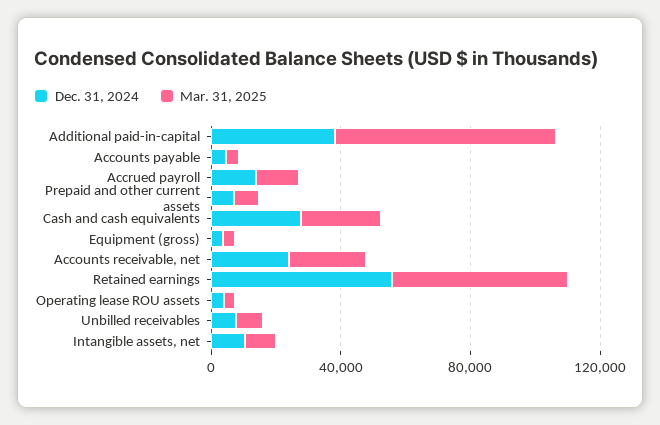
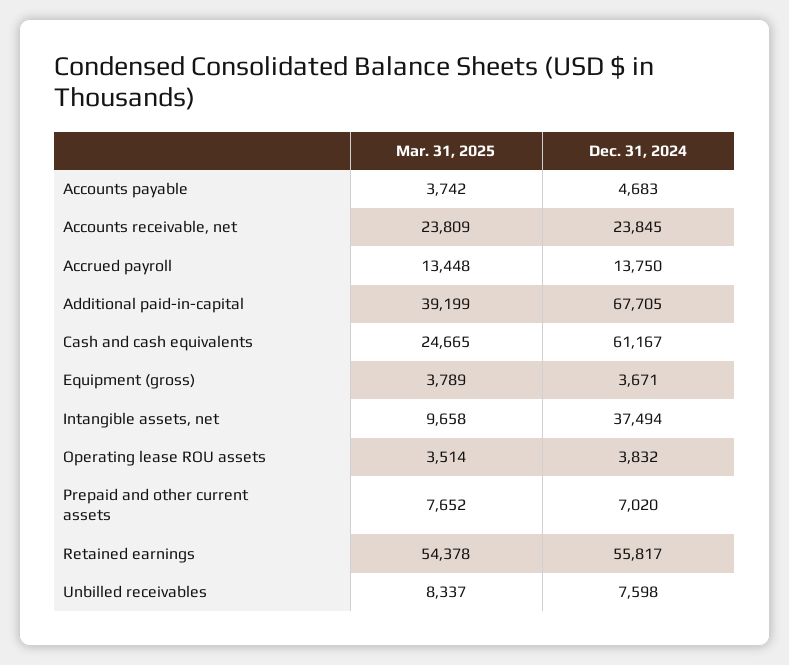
Dec. 31, 2024, Additional paid-in-capital: 40000 -> 67705
Mar. 31, 2025, Additional paid-in-capital: 70000 -> 39199
Dec. 31, 2024, Cash and cash equivalents: 30000 -> 61167
Dec. 31, 2024, Intangible assets, net: 10000 -> 37494

